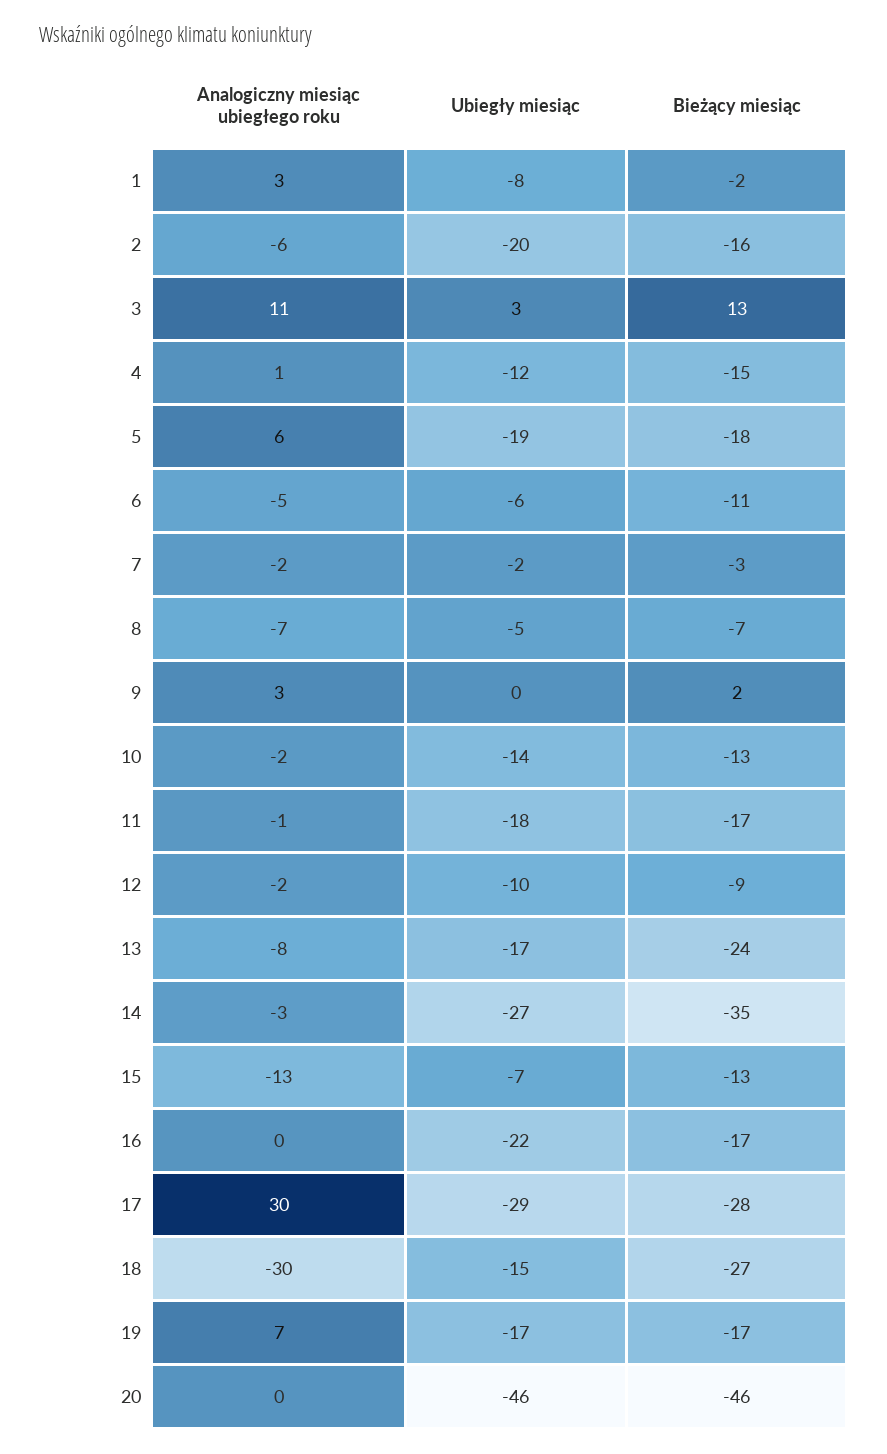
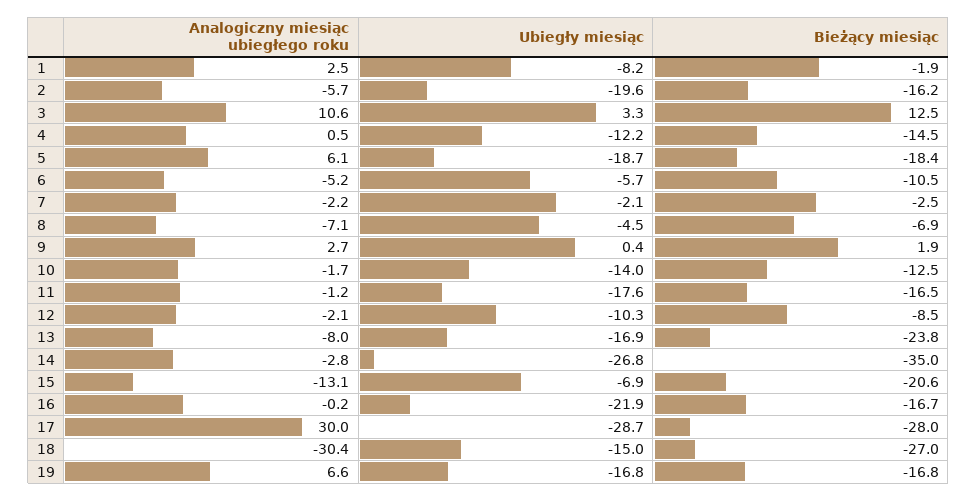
Bieżący miesiąc, 15: -13 -> -20.6
Analogiczny miesiąc ubiegłego roku, 20: 0 -> none
Ubiegły miesiąc, 20: -46 -> none
Bieżący miesiąc, 20: -46 -> none

